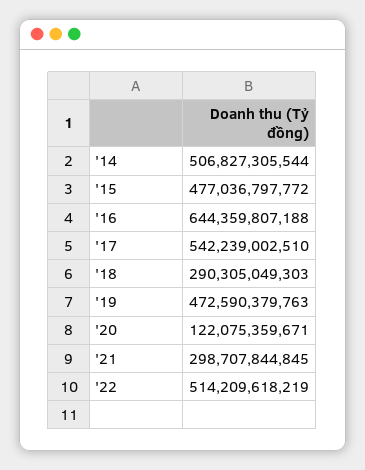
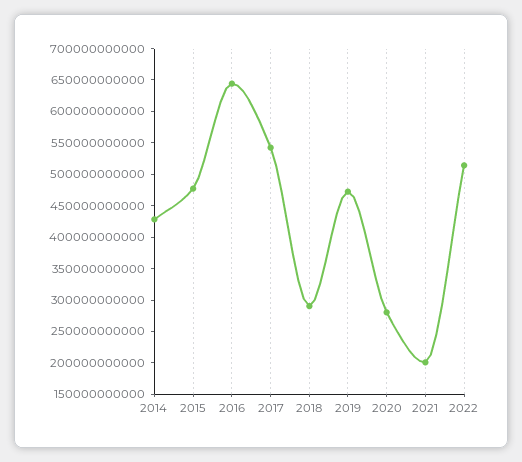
'14: 506827305544 -> 425000000000
'20: 122075359671 -> 275000000000
'21: 298707844845 -> 200000000000

